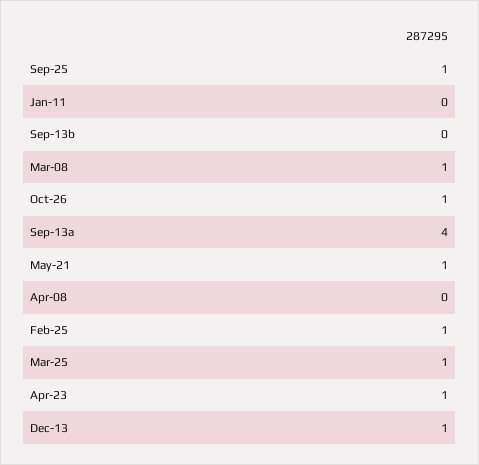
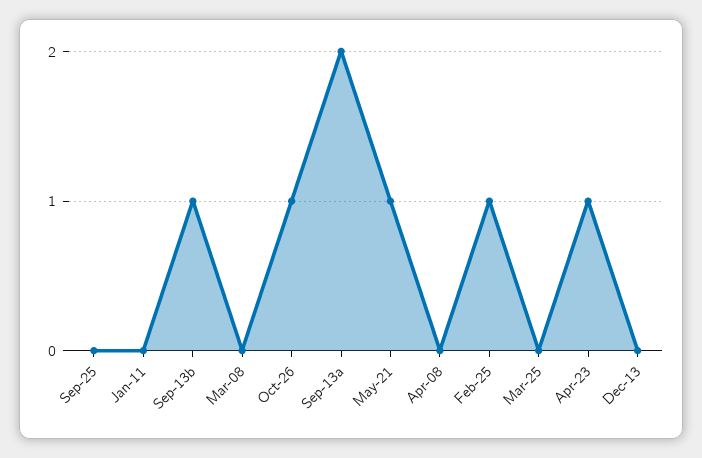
Sep-25: 1 -> 0
Sep-13b: 0 -> 1
Mar-08: 1 -> 0
Sep-13a: 4 -> 2
Mar-25: 1 -> 0
Dec-13: 1 -> 0

